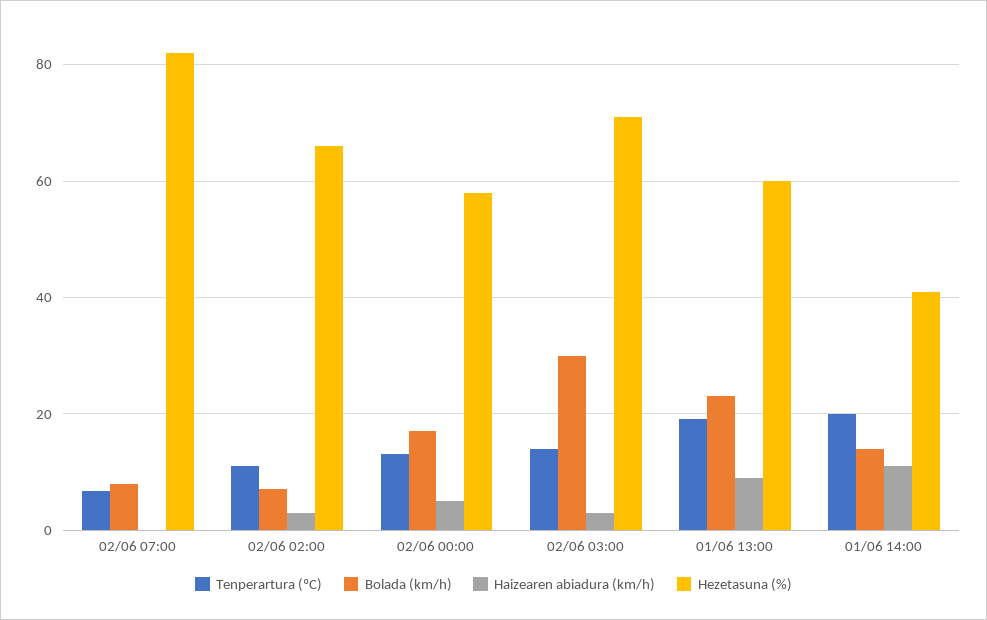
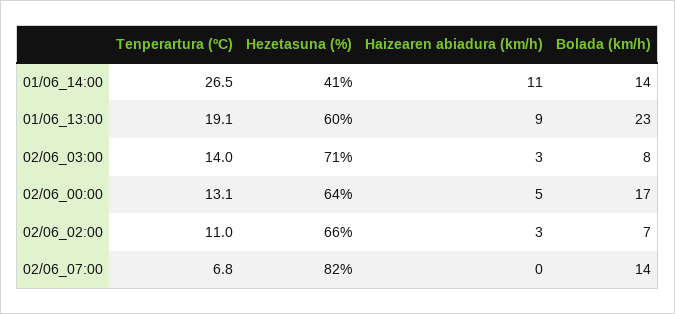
Bolada (km/h), 02/06 07:00: 8 -> 14
Hezetasuna (%), 02/06 00:00: 58 -> 64
Bolada (km/h), 02/06 03:00: 30 -> 8
Tenperartura (ºC), 01/06 14:00: 20 -> 26.5

